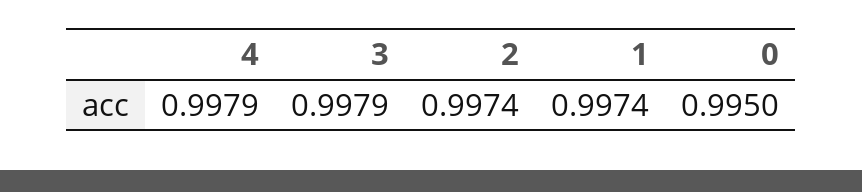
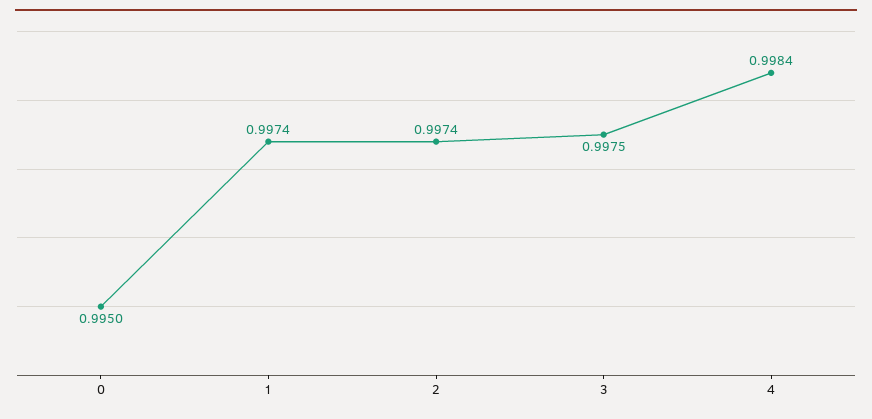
4: 0.9979 -> 0.9984
3: 0.9979 -> 0.9975

